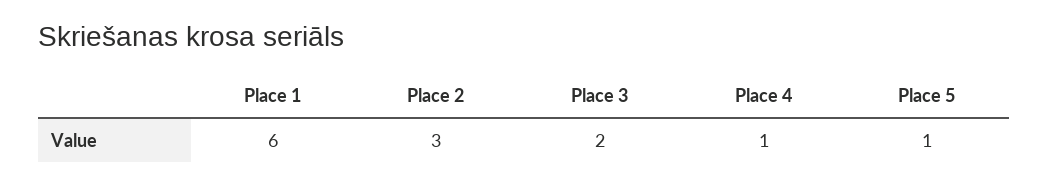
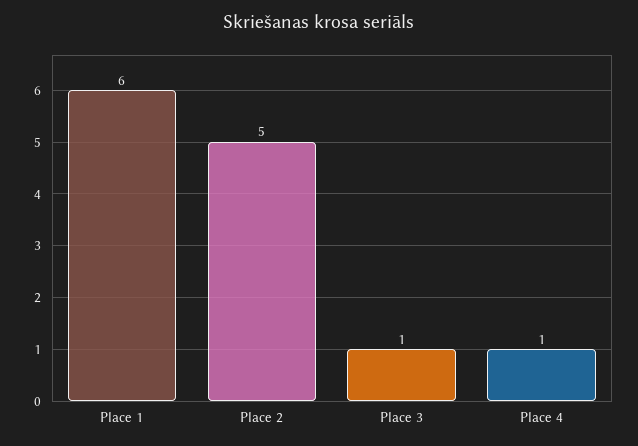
Place 2: 3 -> 5
Place 3: 2 -> 1
Place 5: 1 -> none

